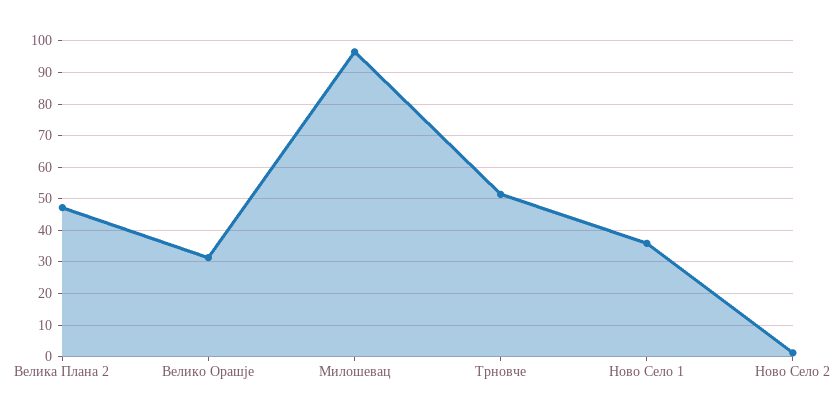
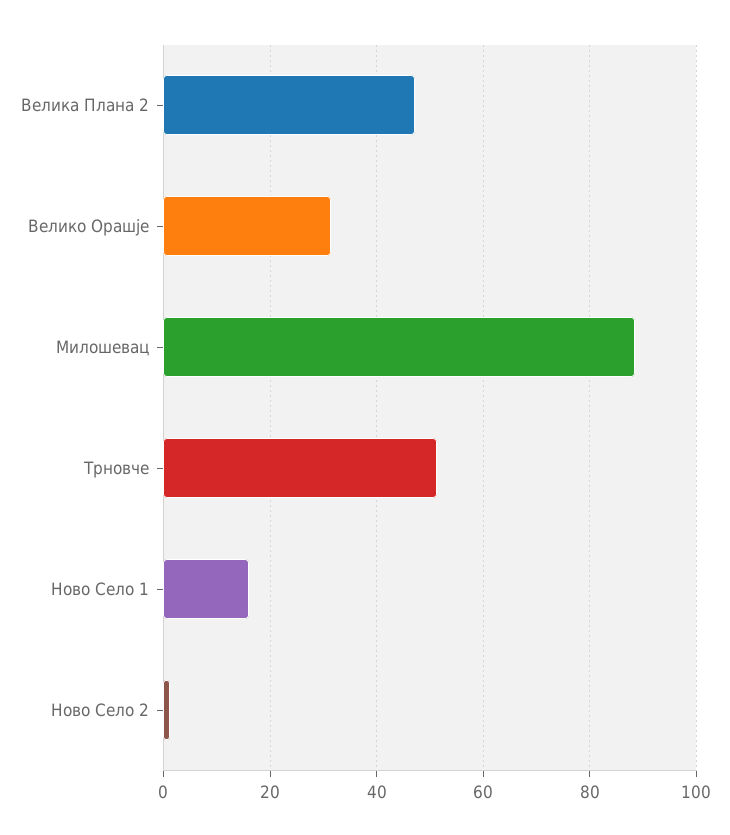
Милошевац: 96 -> 88
Ново Село 1: 36 -> 16

